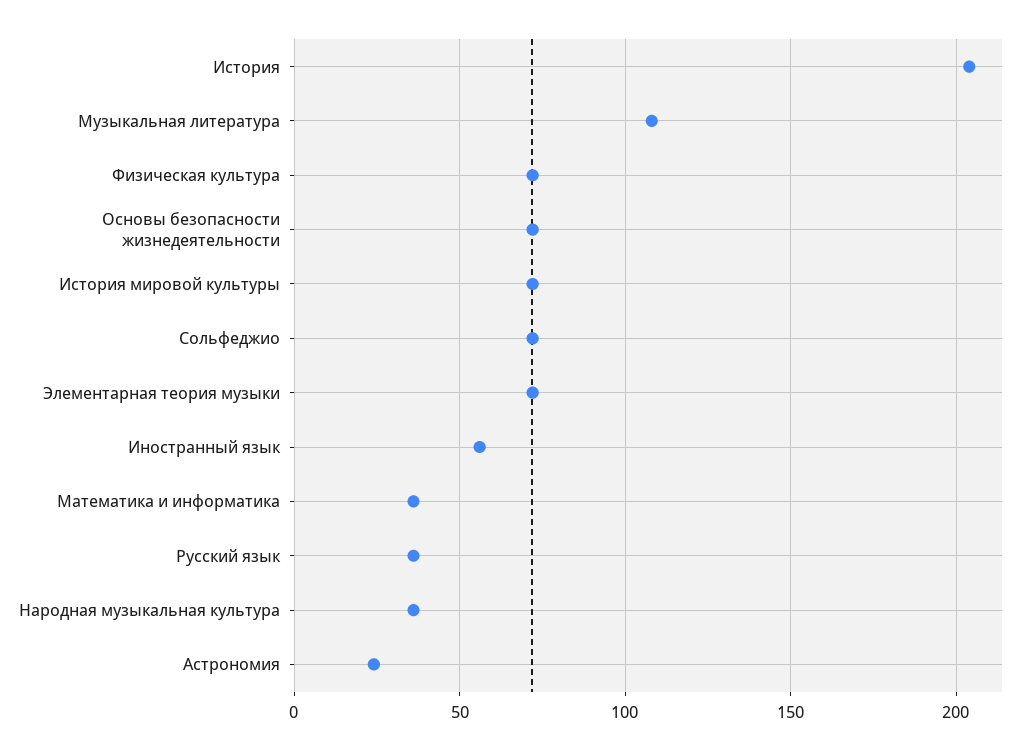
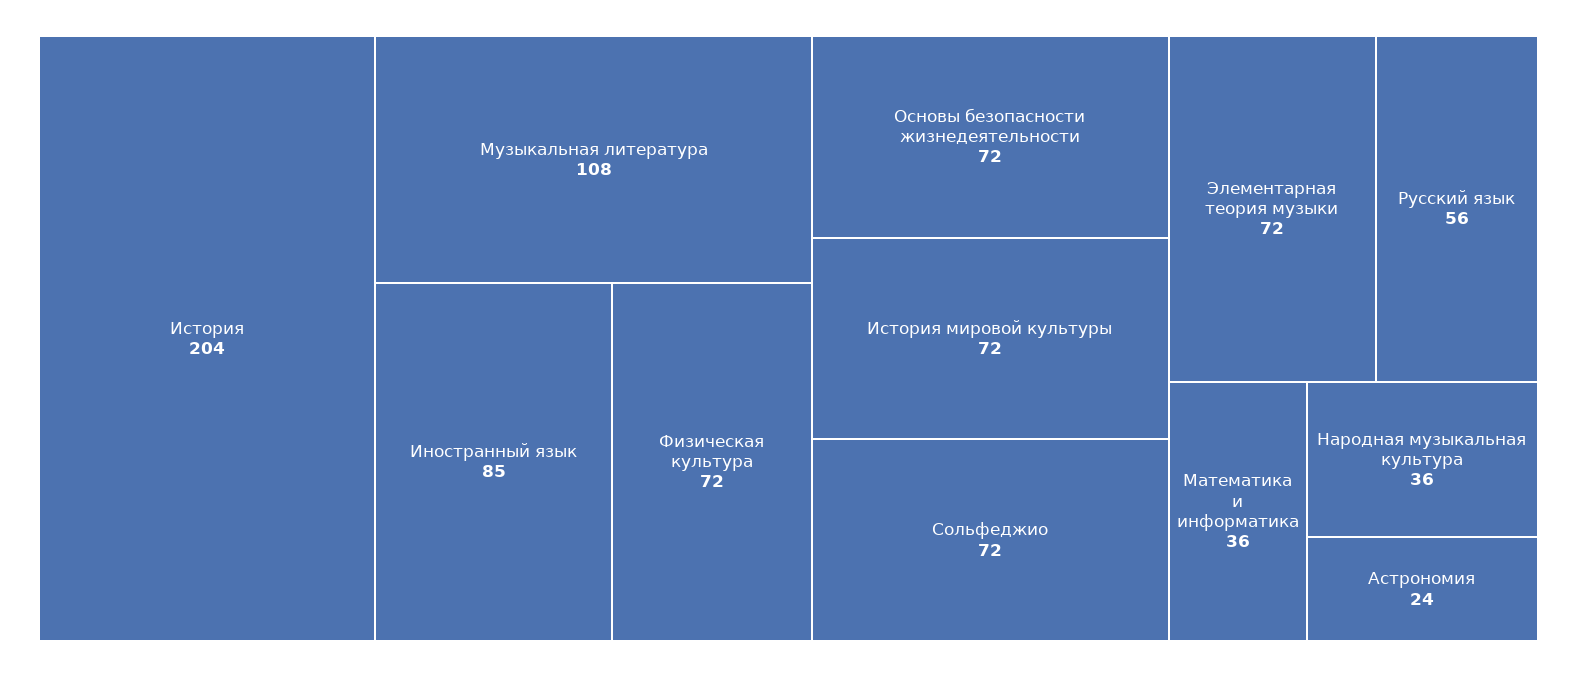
Иностранный язык: 55 -> 85
Русский язык: 35 -> 56

